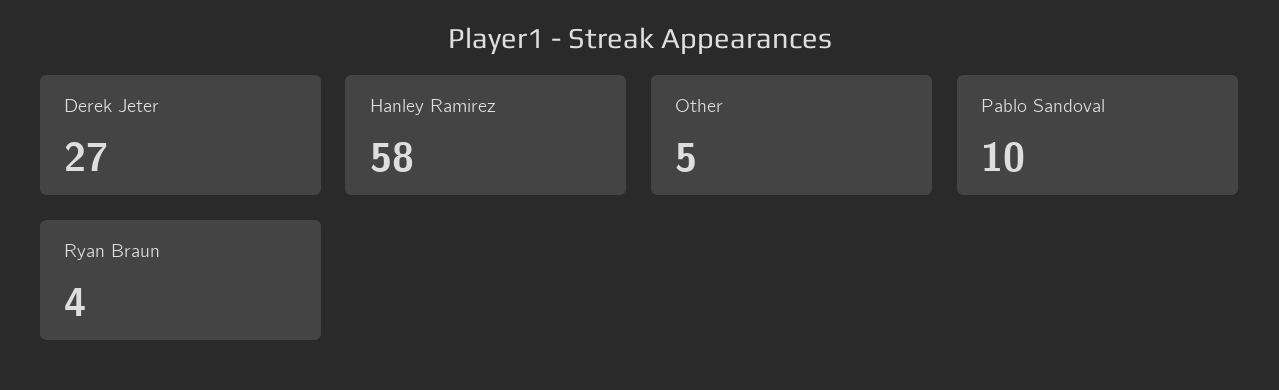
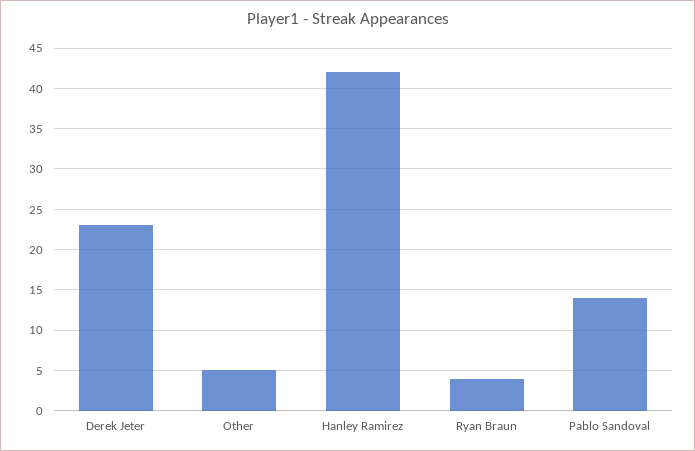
Derek Jeter: 27 -> 23
Hanley Ramirez: 58 -> 42
Pablo Sandoval: 10 -> 14

